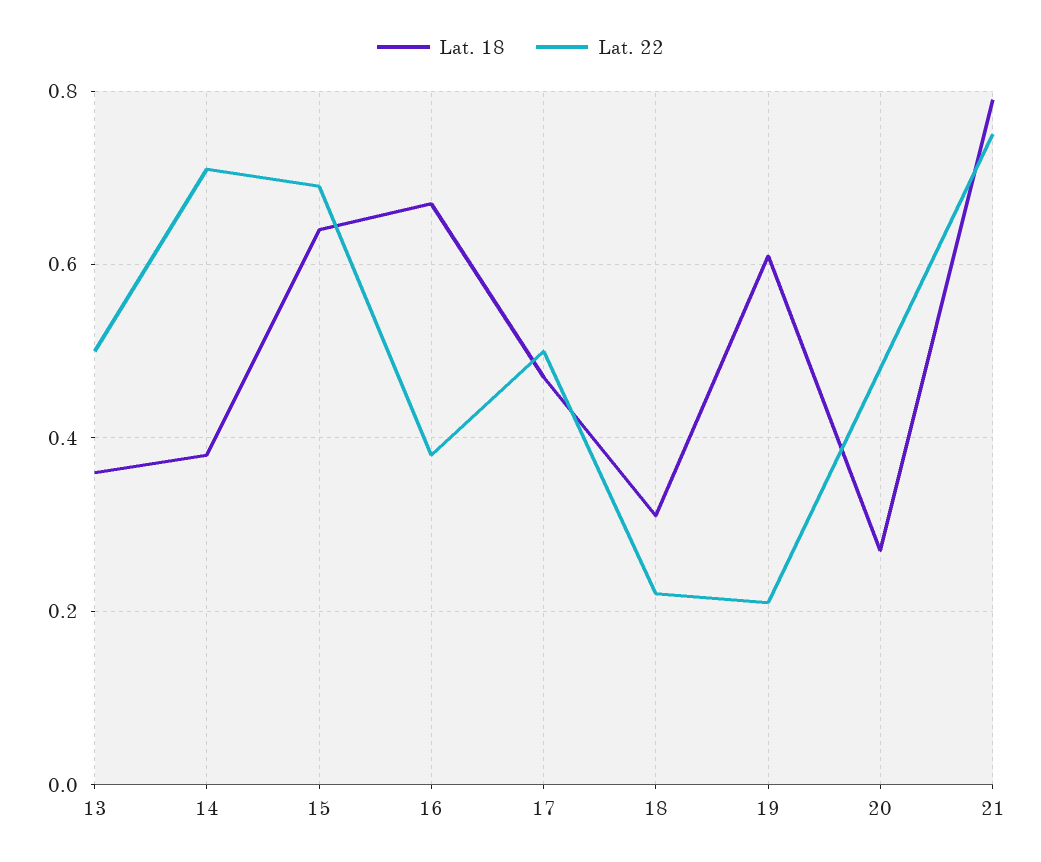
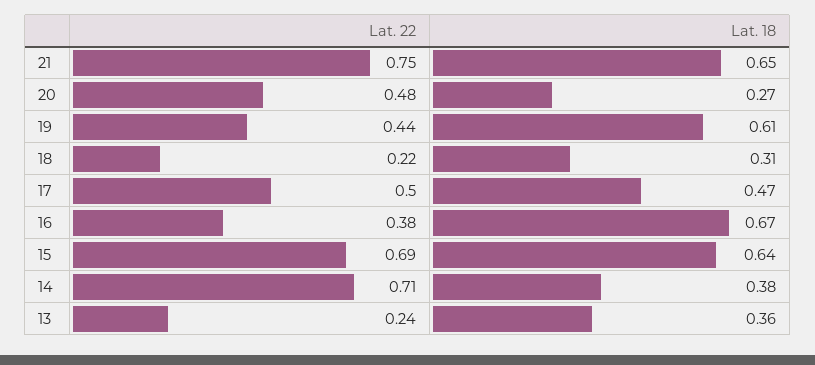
Lat. 22, 13: 0.5 -> 0.24
Lat. 22, 19: 0.2 -> 0.44
Lat. 18, 21: 0.8 -> 0.65

